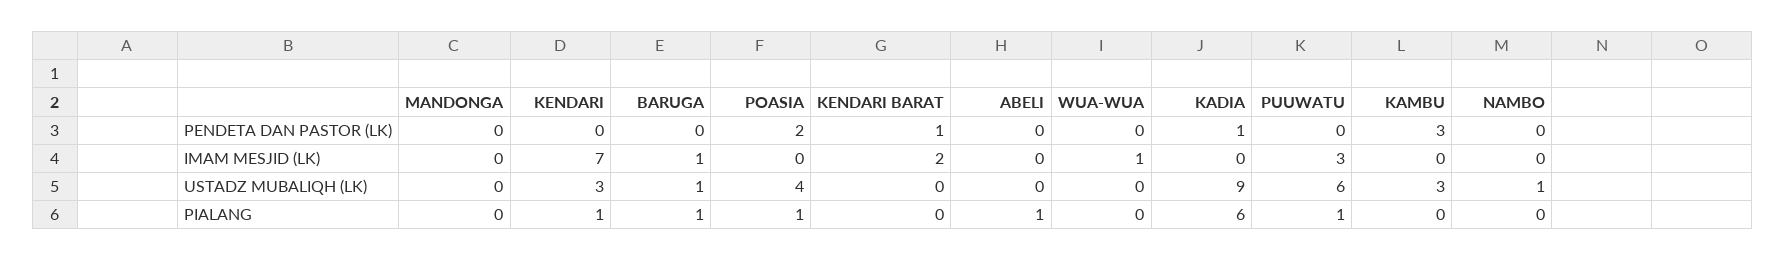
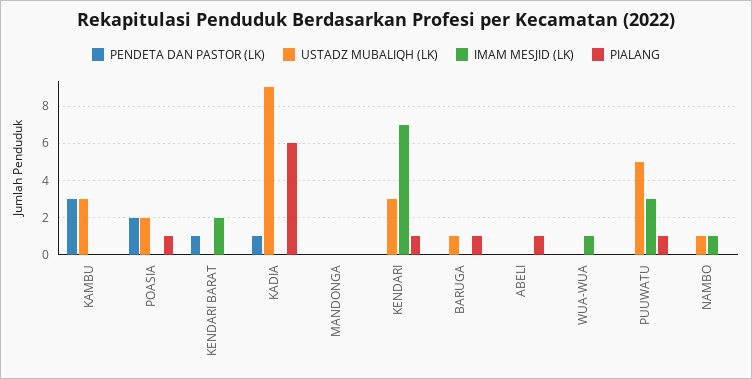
IMAM MESJID (LK), BARUGA: 1 -> 0
IMAM MESJID (LK), NAMBO: 0 -> 1
USTADZ MUBALIQH (LK), POASIA: 4 -> 2
USTADZ MUBALIQH (LK), PUUWATU: 6 -> 5

